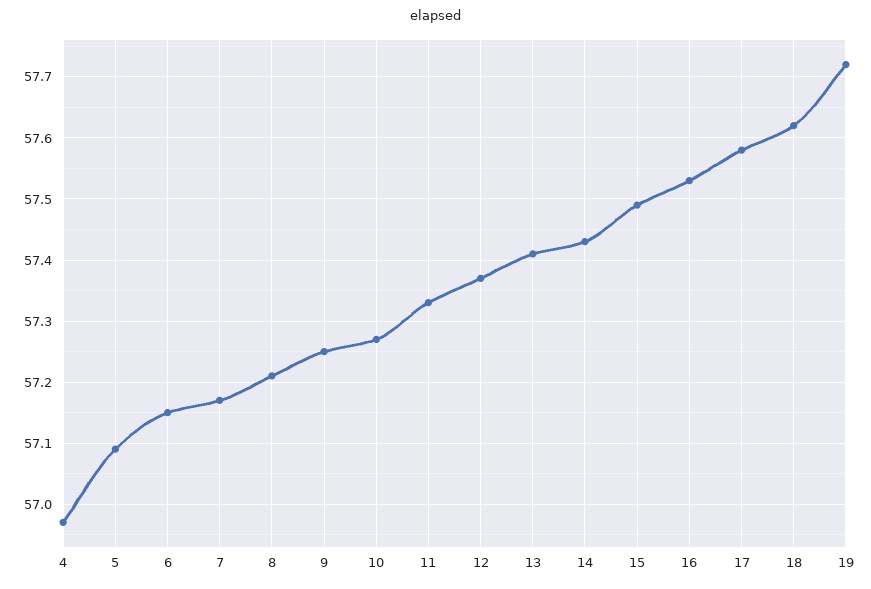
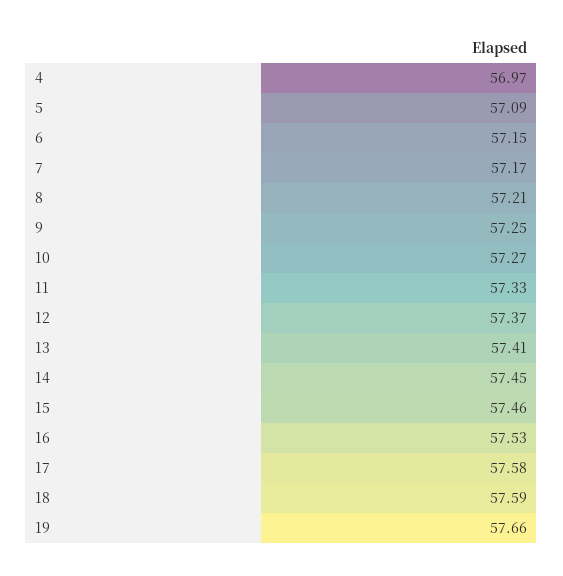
14: 57.43 -> 57.45
15: 57.49 -> 57.46
18: 57.62 -> 57.59
19: 57.72 -> 57.66

